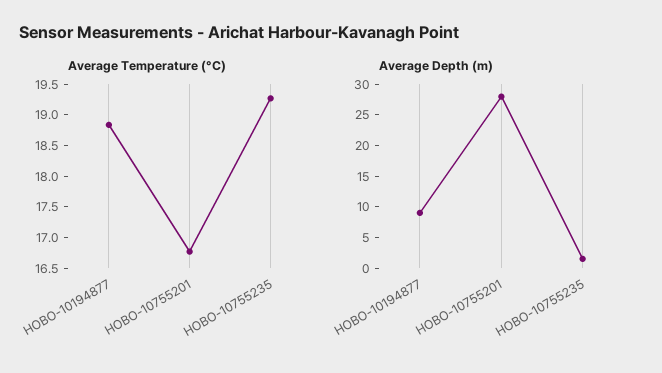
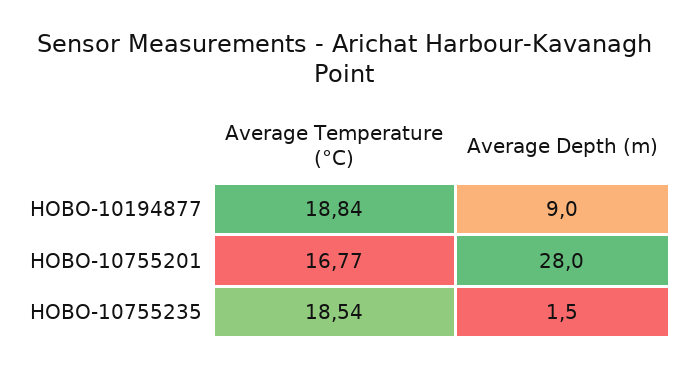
Average Temperature (°C), HOBO-10755235: 19.25 -> 18.54

